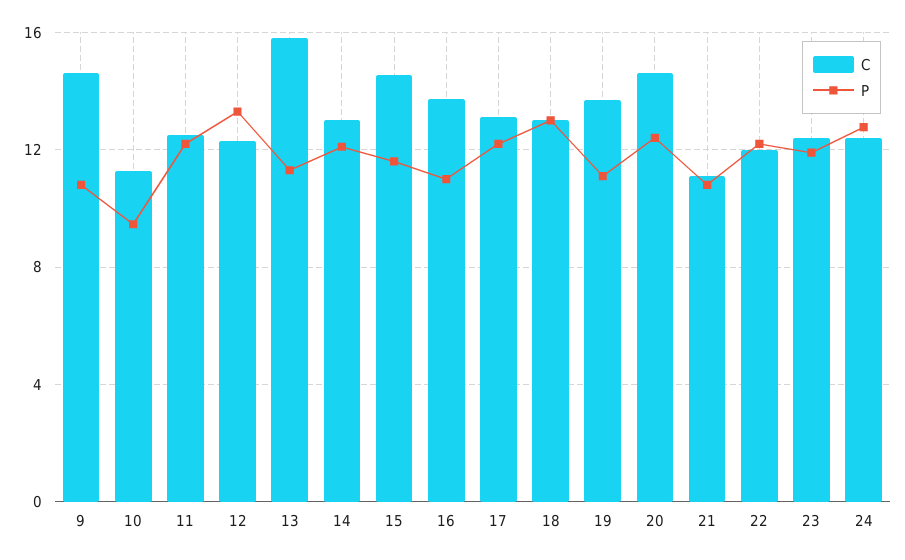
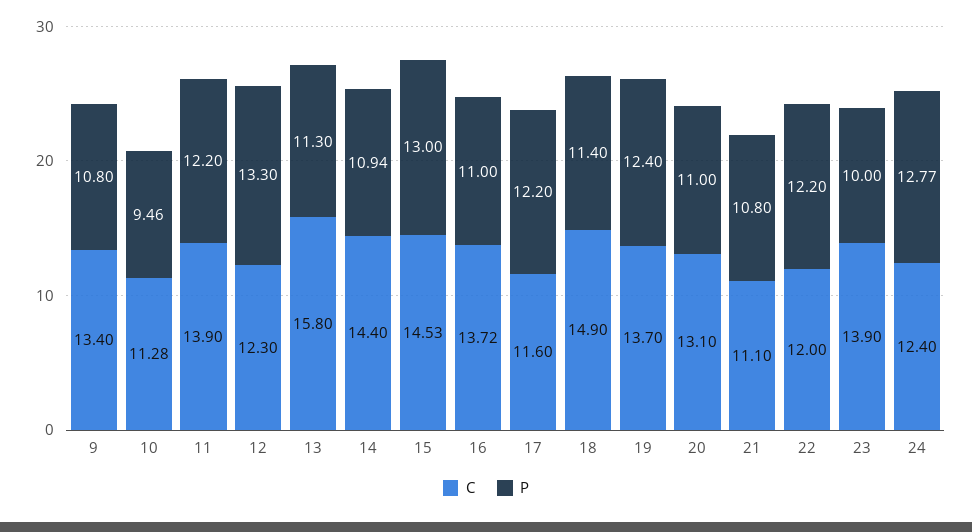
C, 9: 14.5 -> 13.4
C, 11: 12.5 -> 13.9
C, 14: 13 -> 14.4
P, 14: 12 -> 10.94
P, 15: 11.5 -> 13
C, 17: 13 -> 11.6
C, 18: 13 -> 14.9
P, 18: 13 -> 11.4
P, 19: 11 -> 12.4
C, 20: 14.5 -> 13.1
P, 20: 12.5 -> 11
C, 23: 12.5 -> 13.9
P, 23: 12 -> 10

